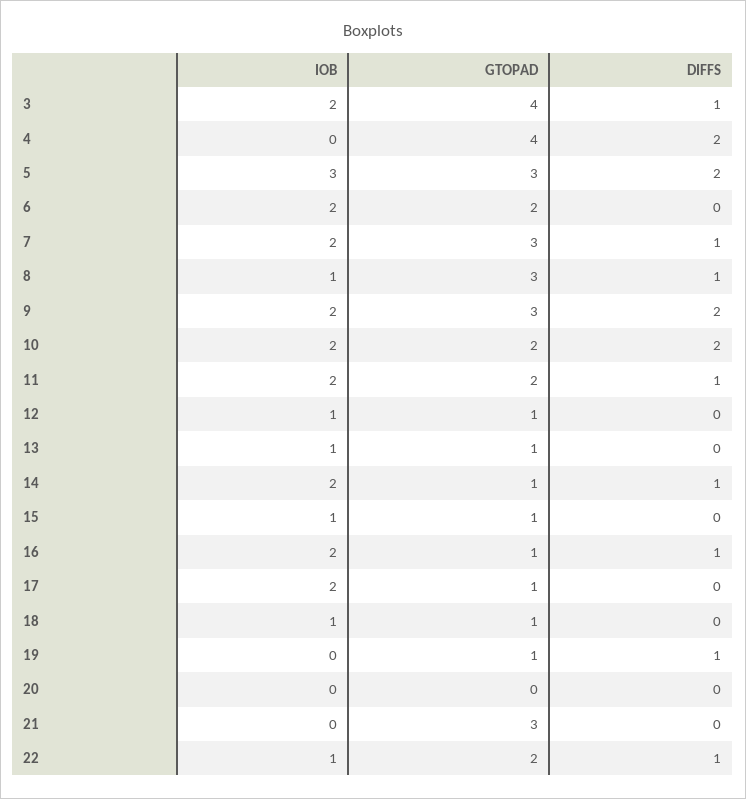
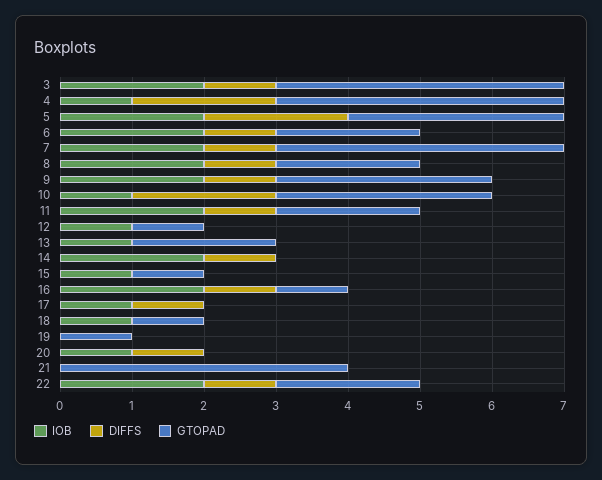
IOB, 4: 0 -> 1
IOB, 5: 3 -> 2
DIFFS, 6: 0 -> 1
GTOPAD, 7: 3 -> 4
IOB, 8: 1 -> 2
GTOPAD, 8: 3 -> 2
DIFFS, 9: 2 -> 1
IOB, 10: 2 -> 1
GTOPAD, 10: 2 -> 3
GTOPAD, 13: 1 -> 2
GTOPAD, 14: 1 -> 0
IOB, 17: 2 -> 1
GTOPAD, 17: 1 -> 0
DIFFS, 17: 0 -> 1
DIFFS, 19: 1 -> 0
IOB, 20: 0 -> 1
DIFFS, 20: 0 -> 1
GTOPAD, 21: 3 -> 4
IOB, 22: 1 -> 2

